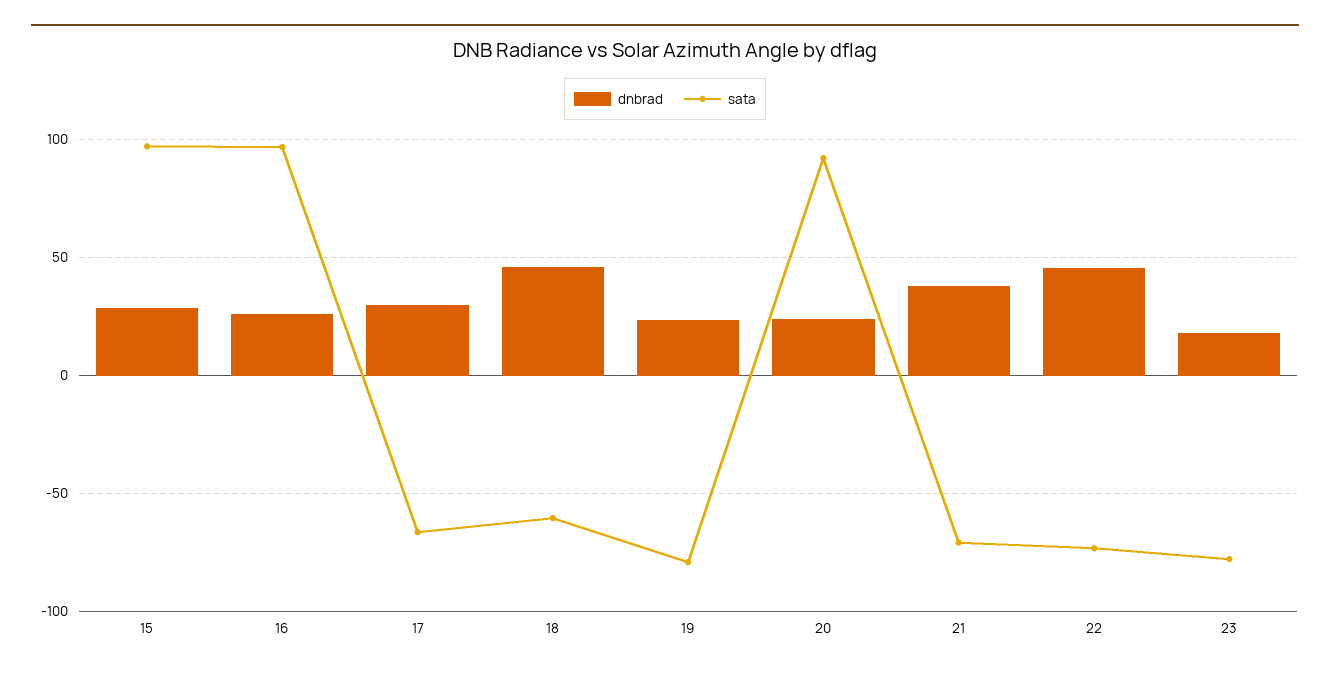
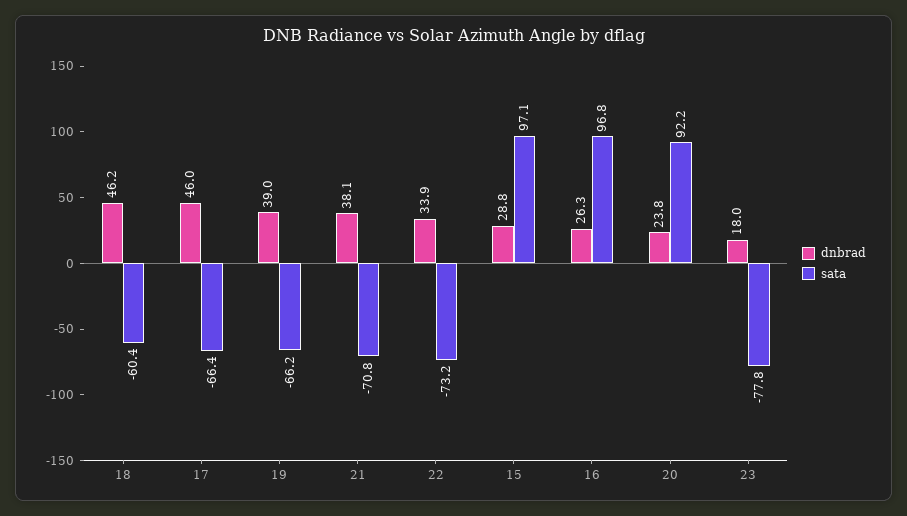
dnbrad, 17: 30 -> 46
dnbrad, 19: 25 -> 39
sata, 19: -80 -> -66.2
dnbrad, 22: 45 -> 33.9

